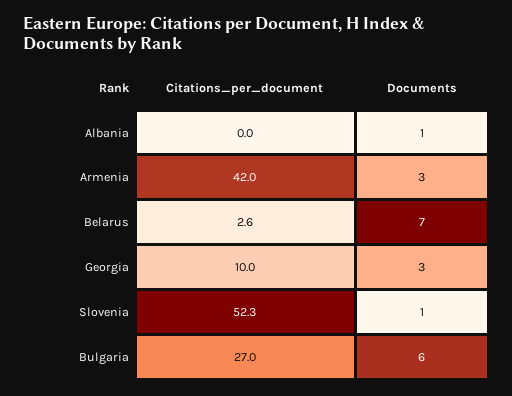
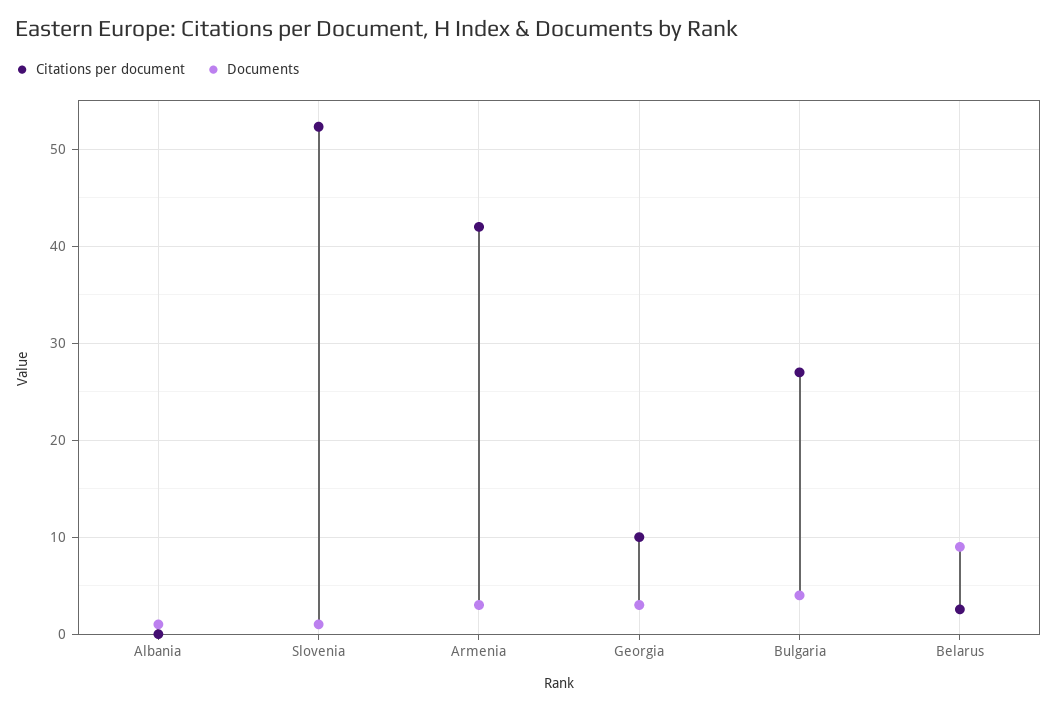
Documents, Belarus: 7 -> 9
Documents, Bulgaria: 6 -> 4

